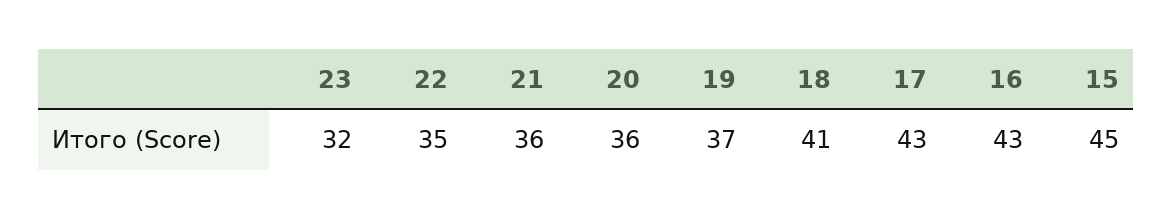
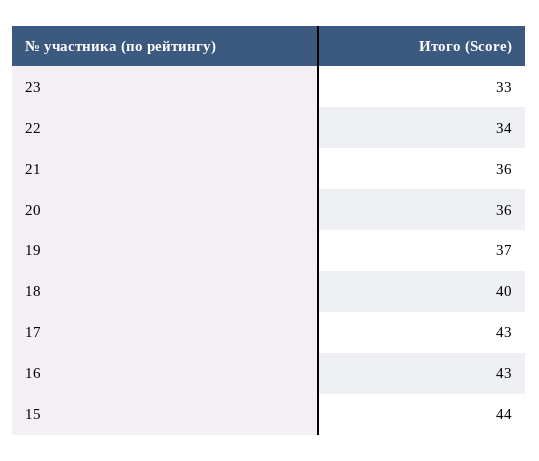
23: 32 -> 33
22: 35 -> 34
18: 41 -> 40
15: 45 -> 44

